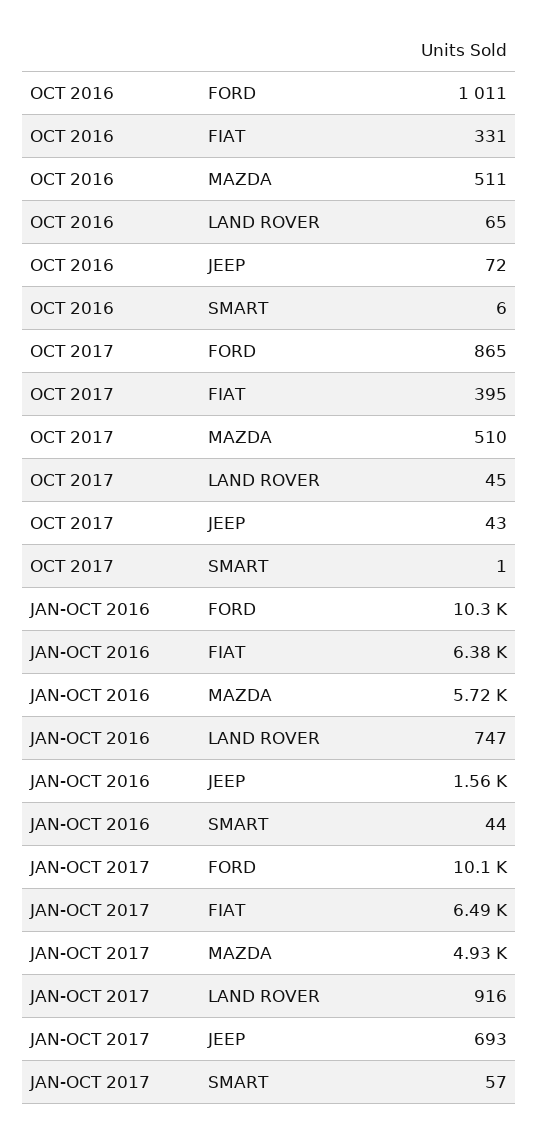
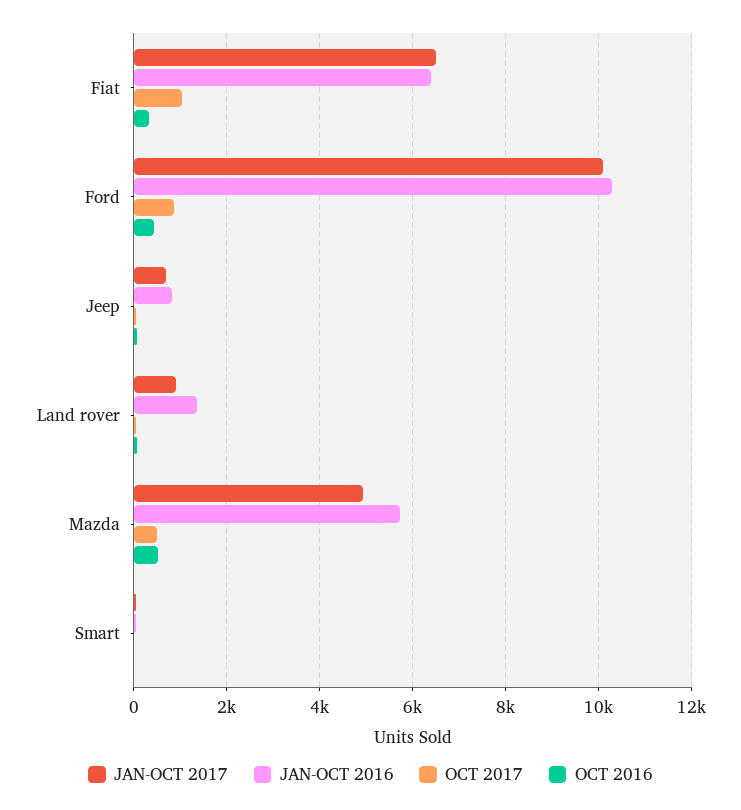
OCT 2016, FORD: 1011 -> 400
OCT 2017, FIAT: 395 -> 1000
JAN-OCT 2016, LAND ROVER: 747 -> 1400
JAN-OCT 2016, JEEP: 1560 -> 800

